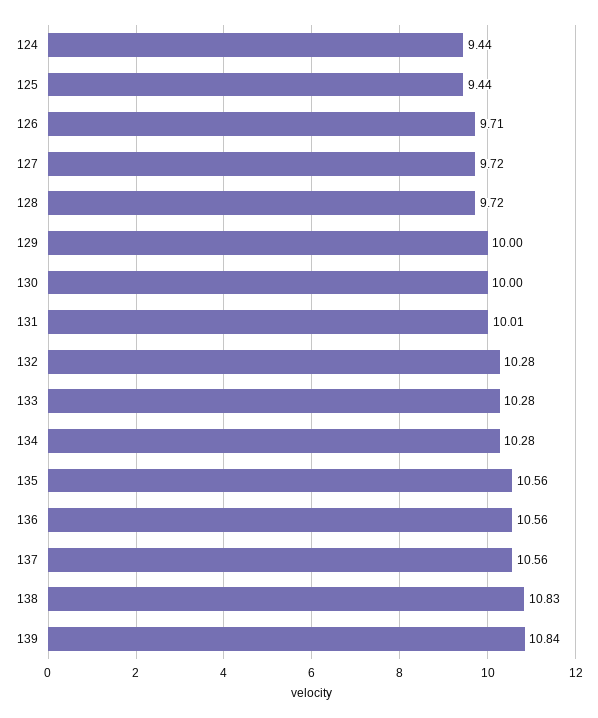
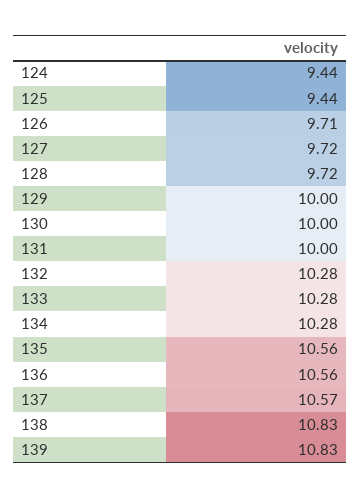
131: 10.01 -> 10
137: 10.56 -> 10.57
139: 10.84 -> 10.83

